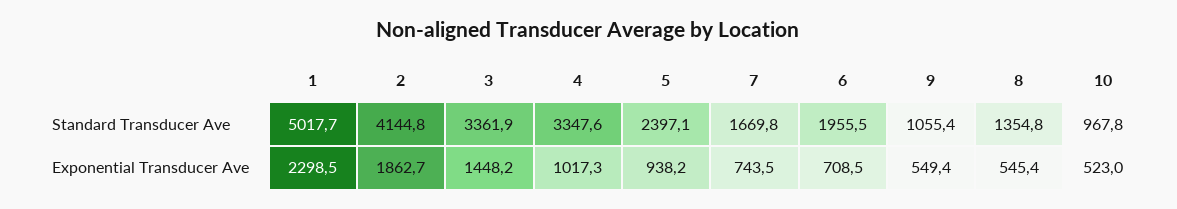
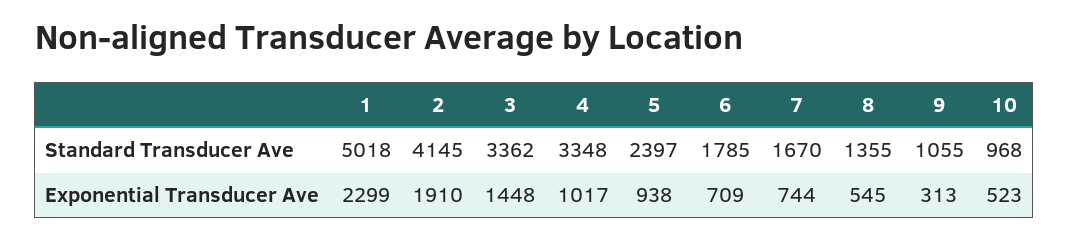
6, Standard Transducer Ave: 1955.5 -> 1785
2, Exponential Transducer Ave: 1862.7 -> 1910
9, Exponential Transducer Ave: 549.4 -> 313

